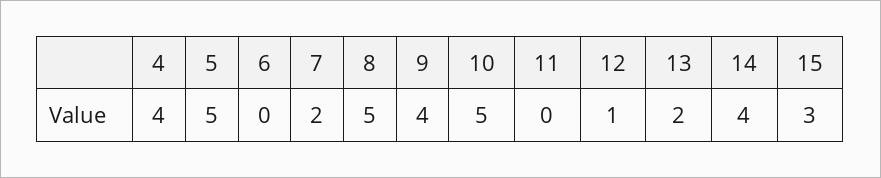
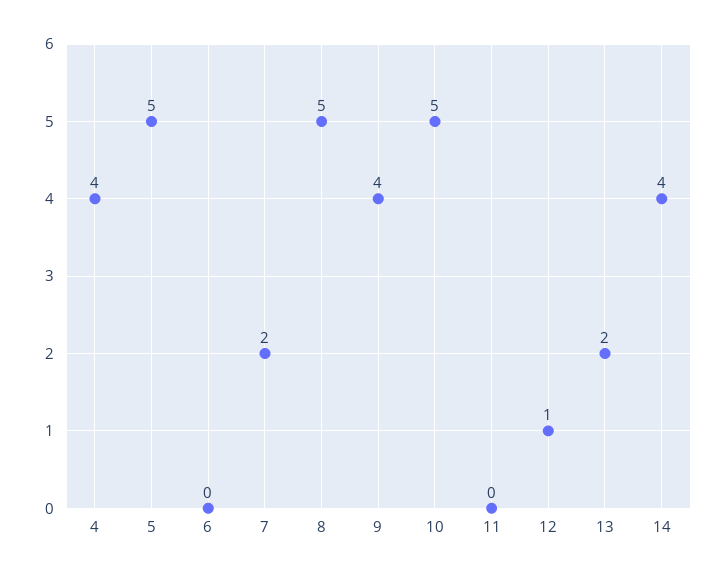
15: 3 -> none

